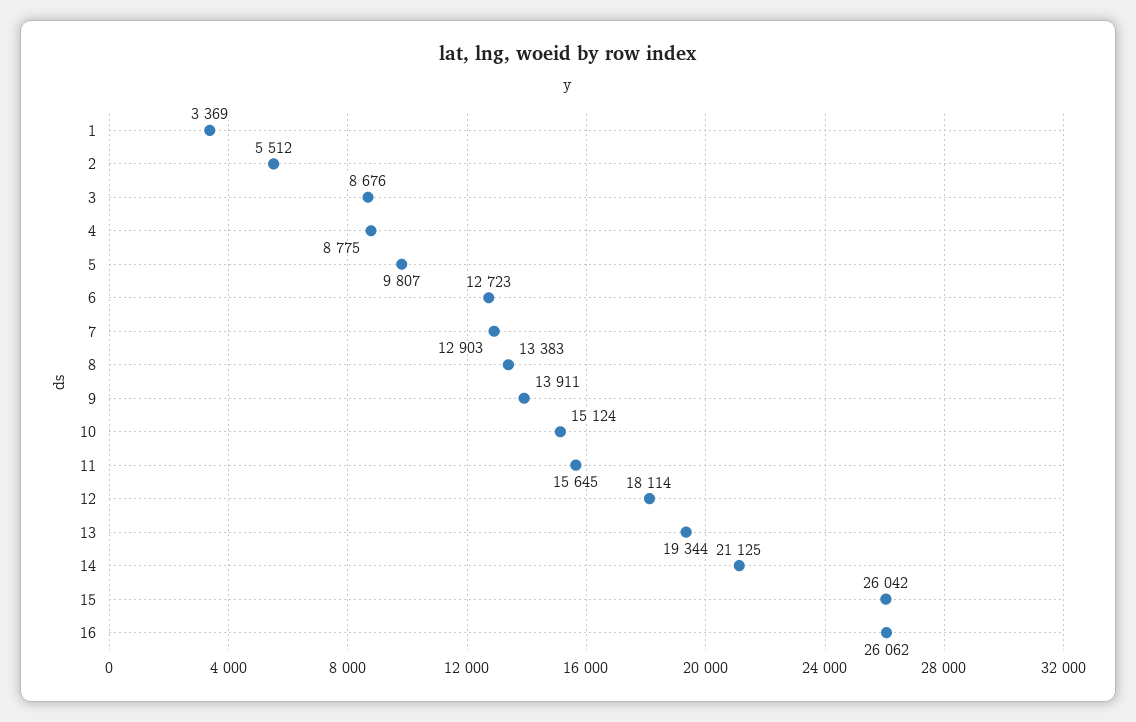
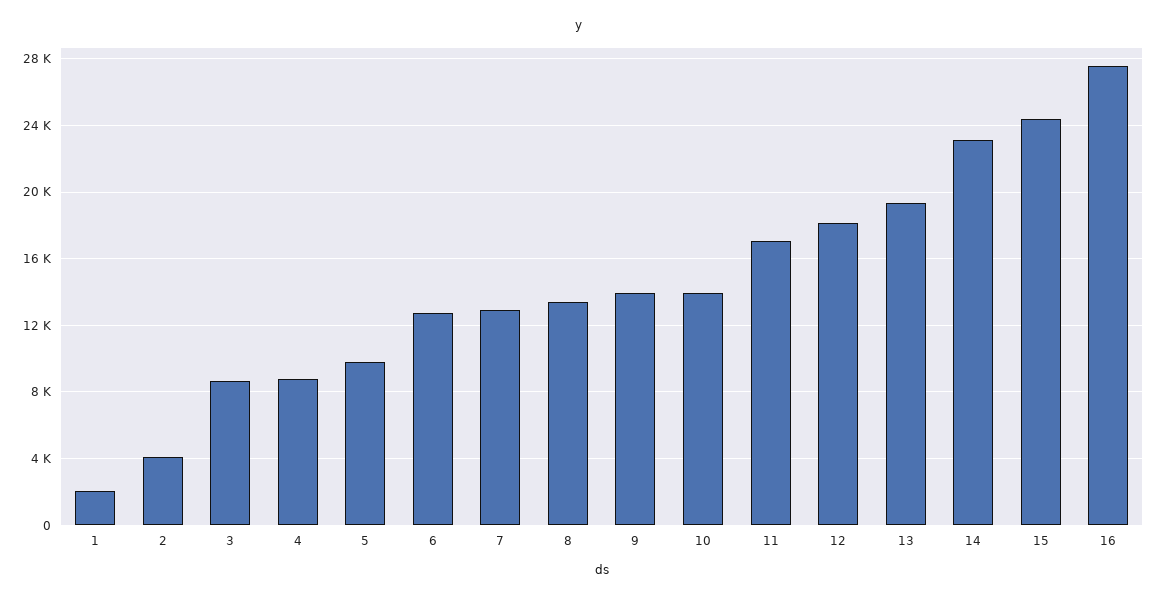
1: 3369 -> 2000
2: 5512 -> 4000
10: 15124 -> 14000
11: 15645 -> 17000
14: 21125 -> 23000
15: 26042 -> 24500
16: 26062 -> 27500

